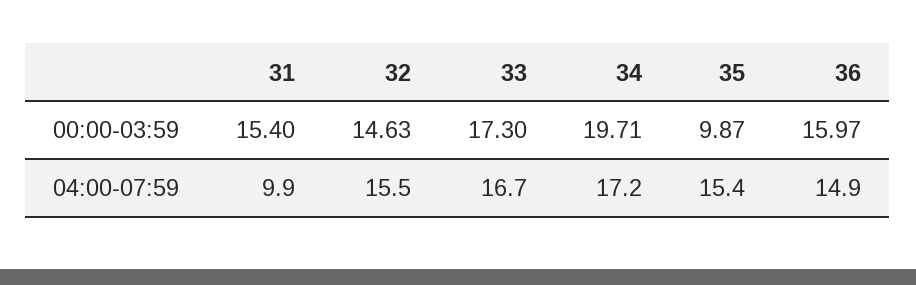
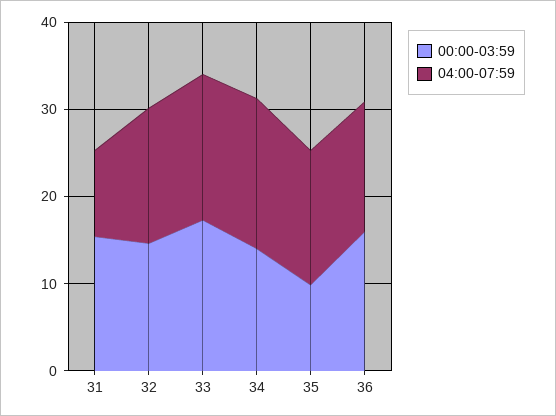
00:00-03:59, 34: 19.71 -> 14

